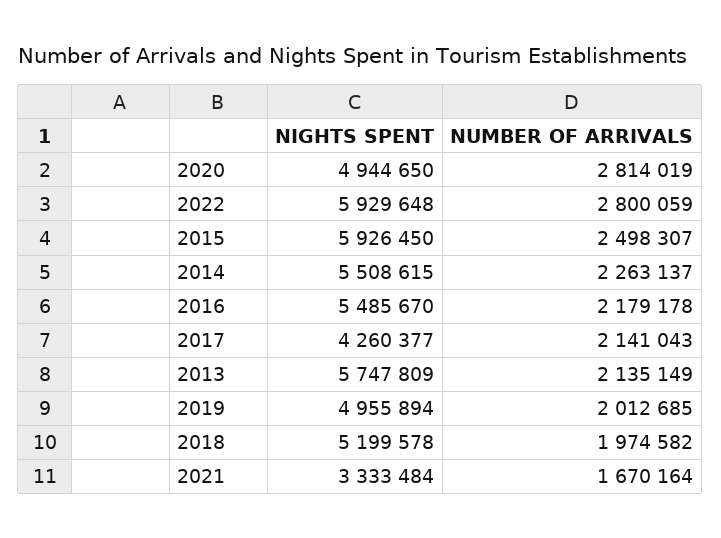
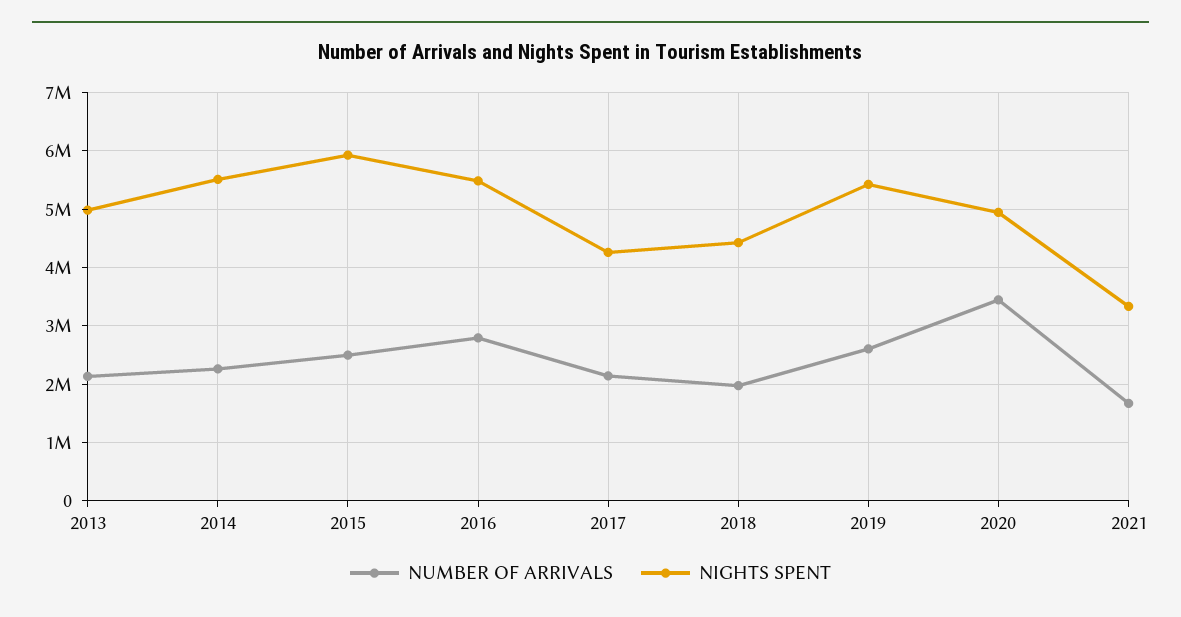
NUMBER OF ARRIVALS, 2020: 2814019 -> 3400000
NIGHTS SPENT, 2022: 5929648 -> none
NUMBER OF ARRIVALS, 2022: 2800059 -> none
NUMBER OF ARRIVALS, 2016: 2179178 -> 2800000
NIGHTS SPENT, 2013: 5747809 -> 5000000
NIGHTS SPENT, 2019: 4955894 -> 5400000
NUMBER OF ARRIVALS, 2019: 2012685 -> 2600000
NIGHTS SPENT, 2018: 5199578 -> 4400000

